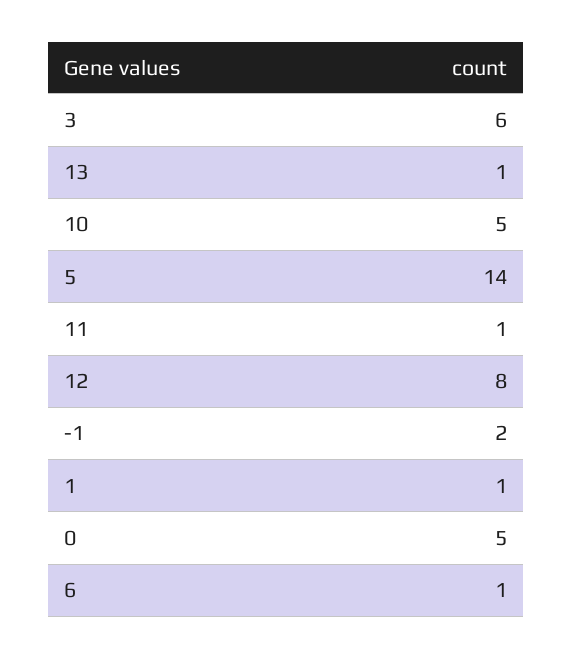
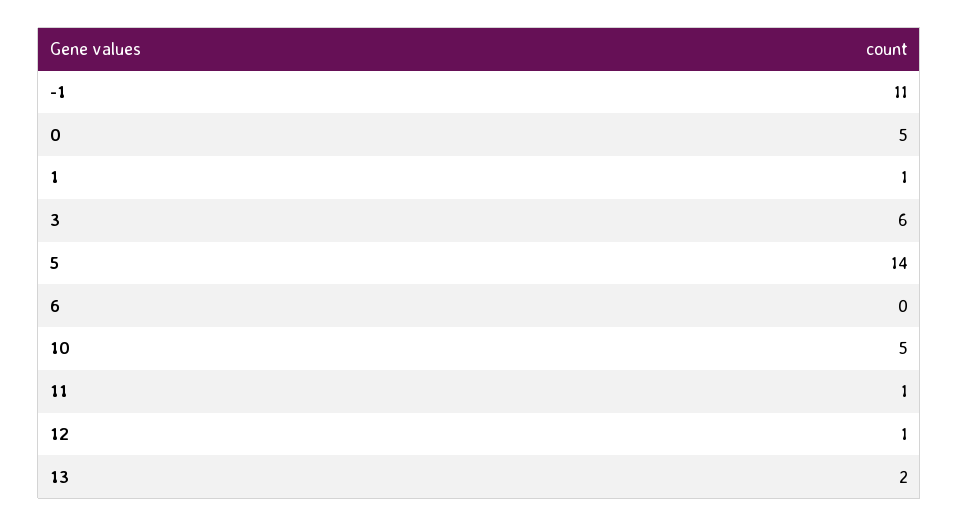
13: 1 -> 2
12: 8 -> 1
-1: 2 -> 11
6: 1 -> 0

